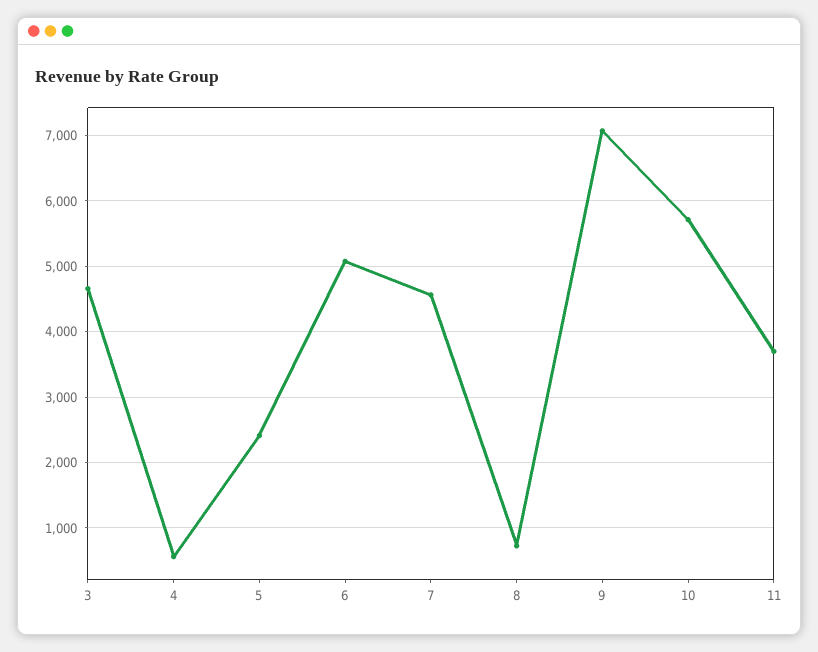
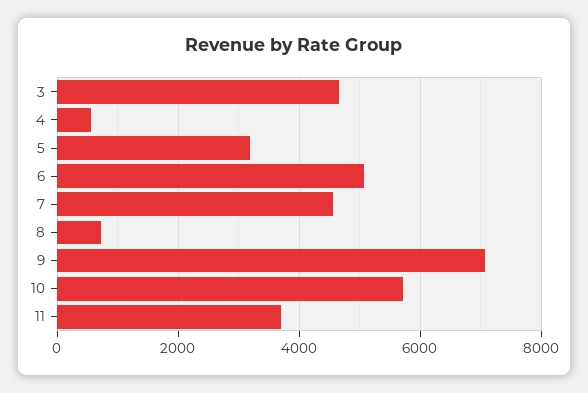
5: 2400 -> 3200

